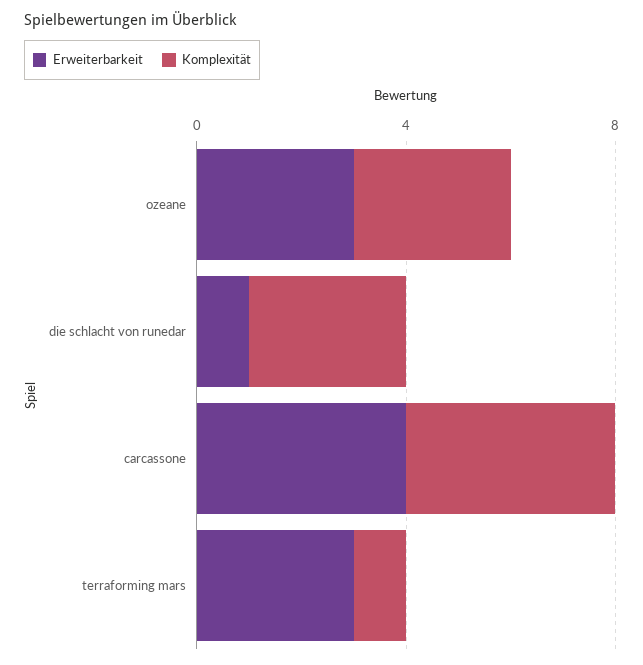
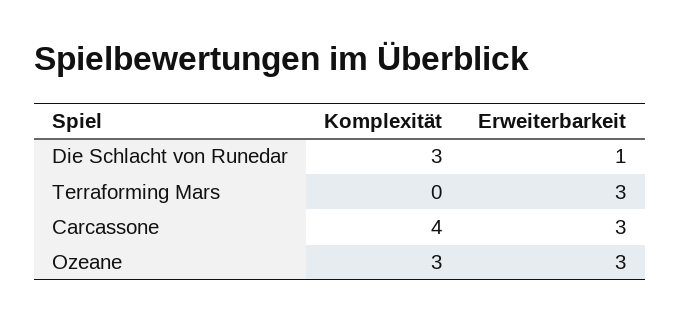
Erweiterbarkeit, carcassone: 4 -> 3
Komplexität, terraforming mars: 1 -> 0

